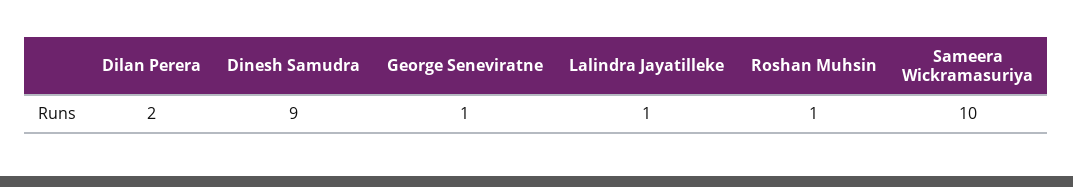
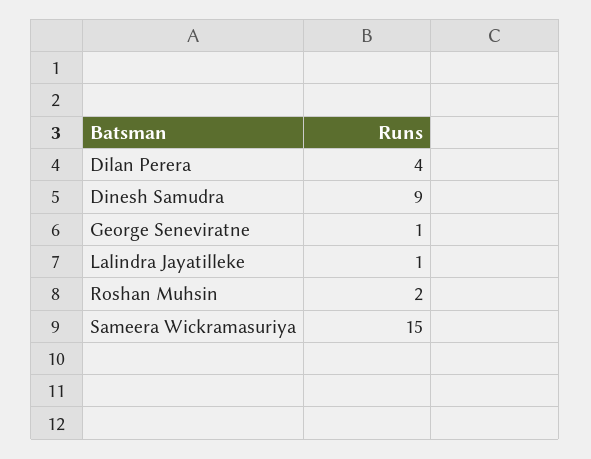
Dilan Perera: 2 -> 4
Roshan Muhsin: 1 -> 2
Sameera Wickramasuriya: 10 -> 15

